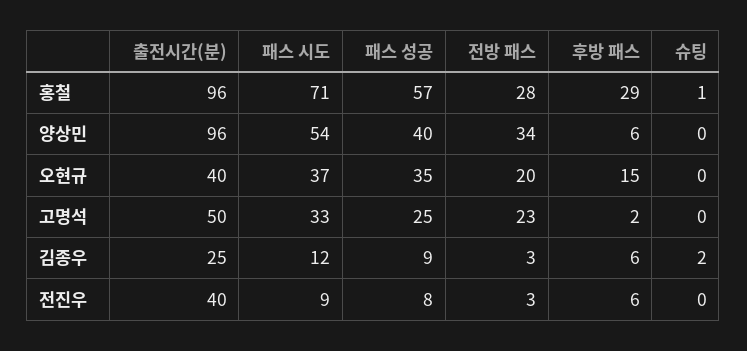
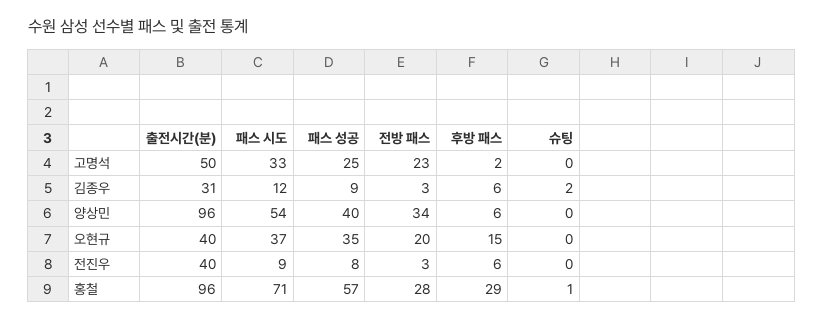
출전시간(분), 김종우: 25 -> 31

